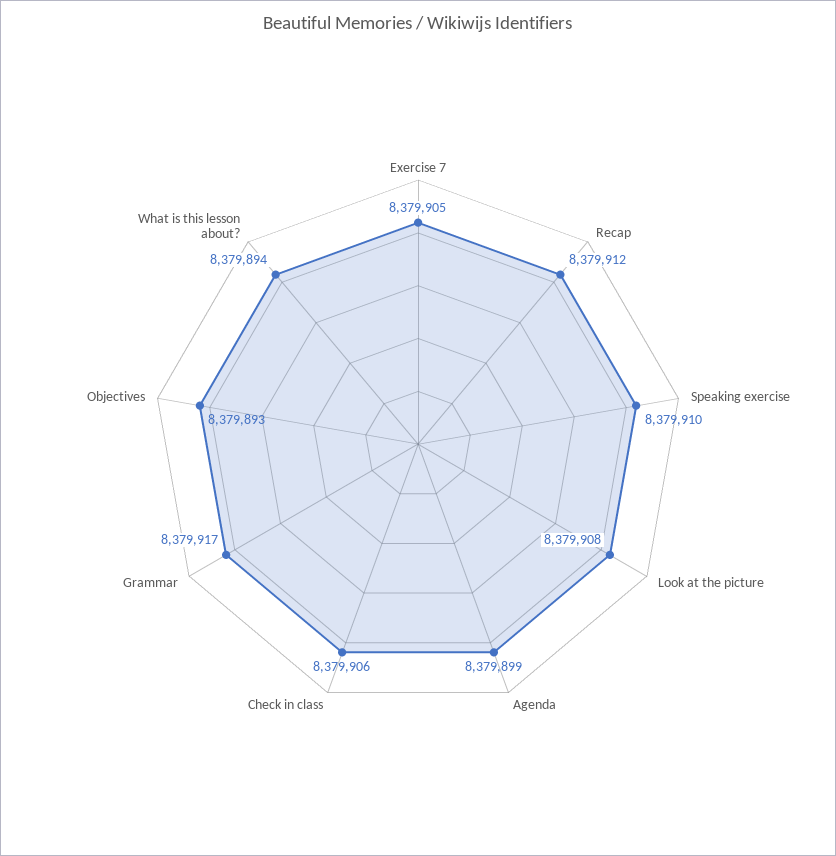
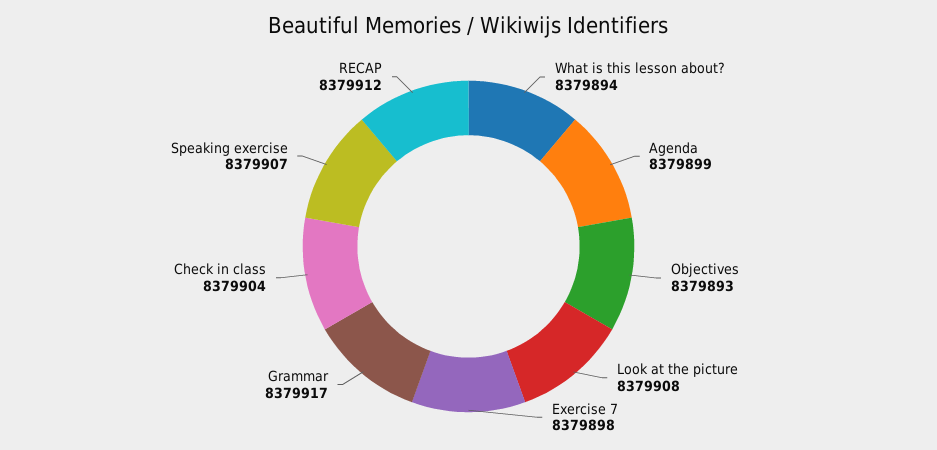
Exercise 7: 8379905 -> 8379898
Speaking exercise: 8379910 -> 8379907
Check in class: 8379906 -> 8379904

